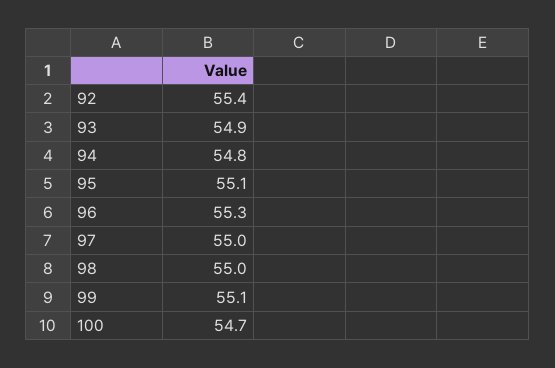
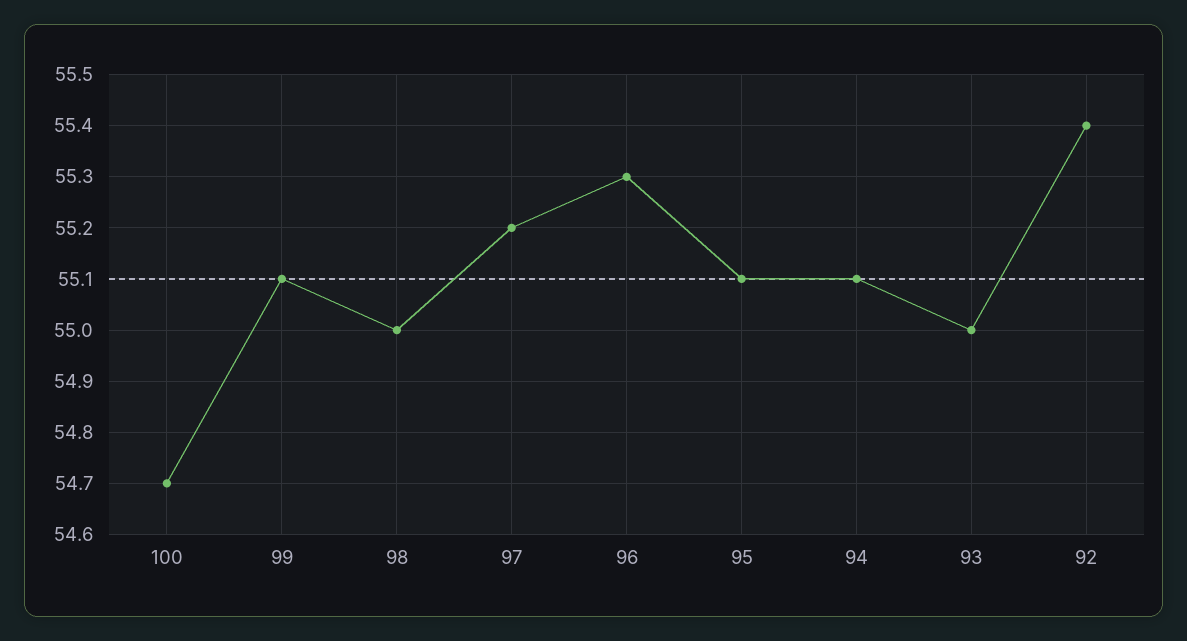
93: 54.9 -> 55
94: 54.8 -> 55.1
97: 55 -> 55.2

